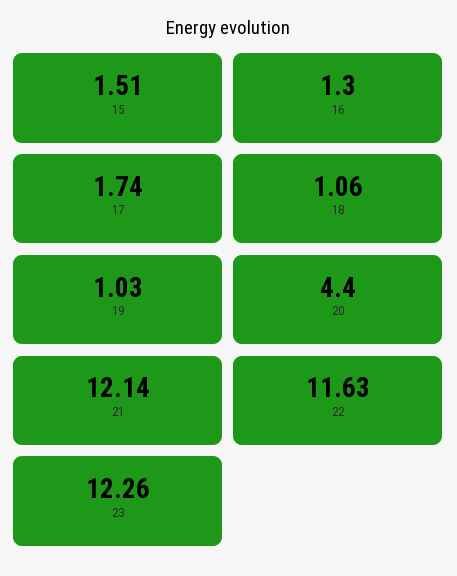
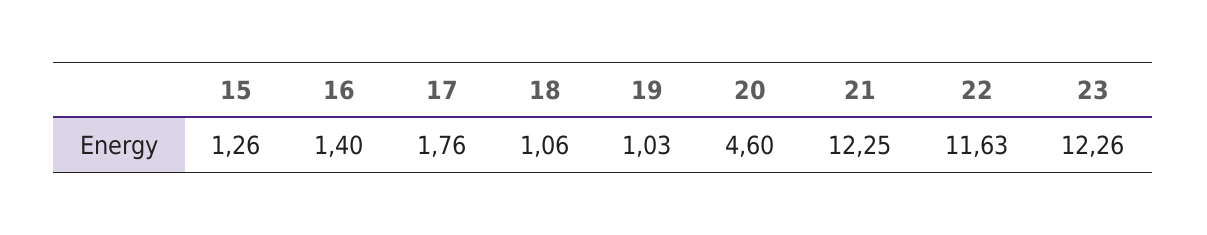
15: 1.51 -> 1.26
16: 1.3 -> 1.4
17: 1.74 -> 1.76
20: 4.4 -> 4.6
21: 12.14 -> 12.25

